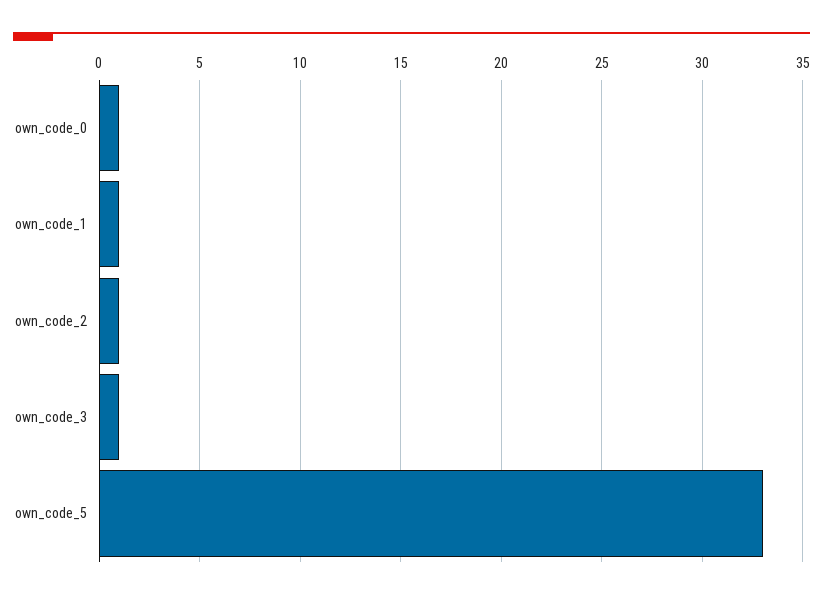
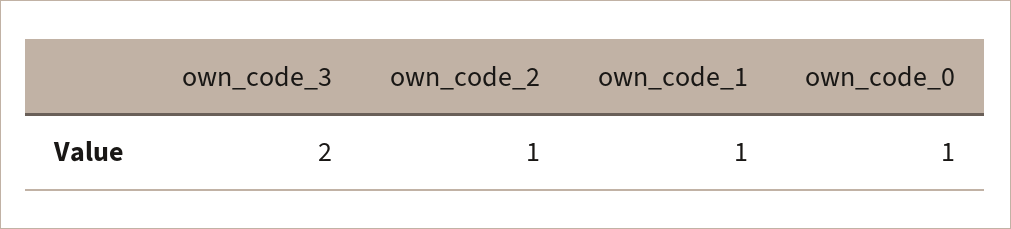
own_code_3: 1 -> 2
own_code_5: 33 -> none

